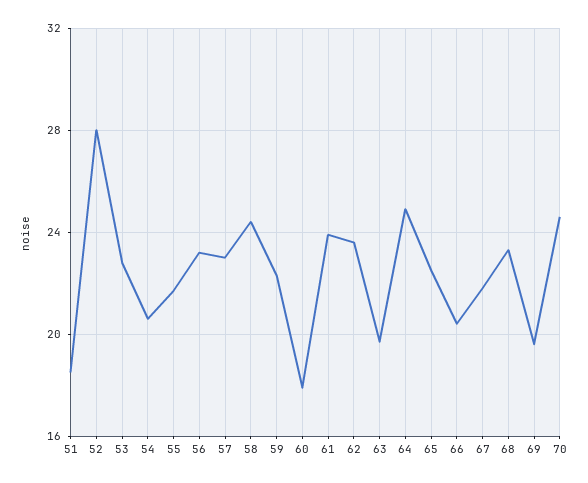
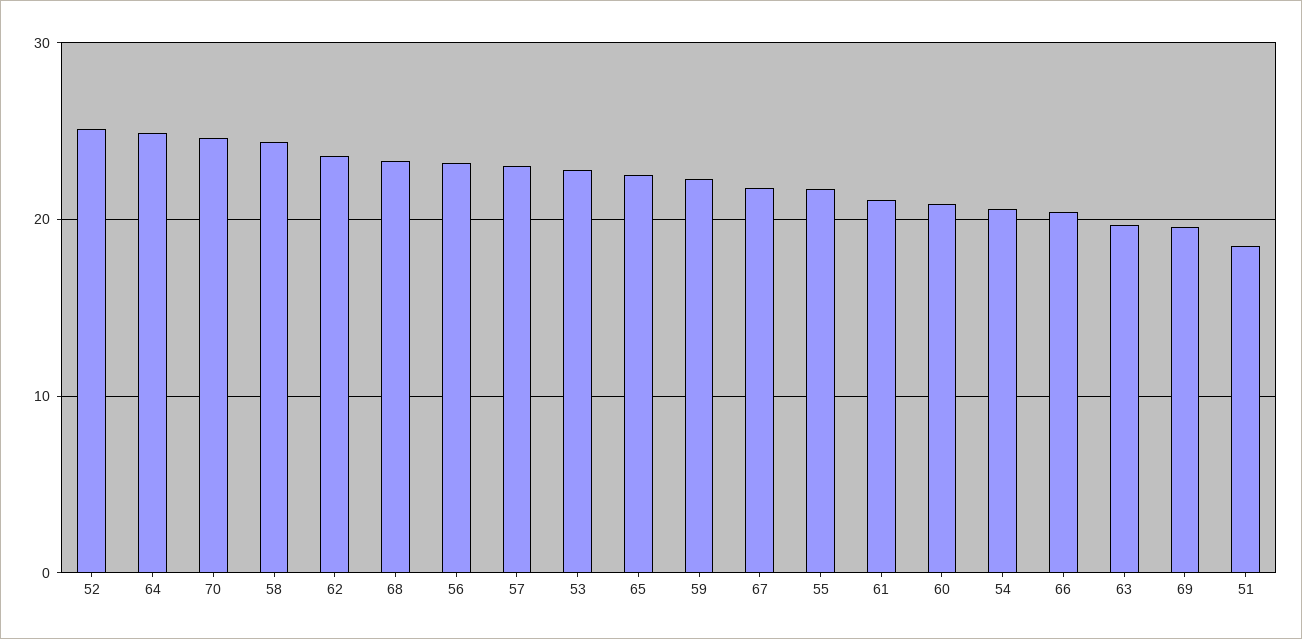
52: 28 -> 25
60: 18 -> 21
61: 24 -> 21

